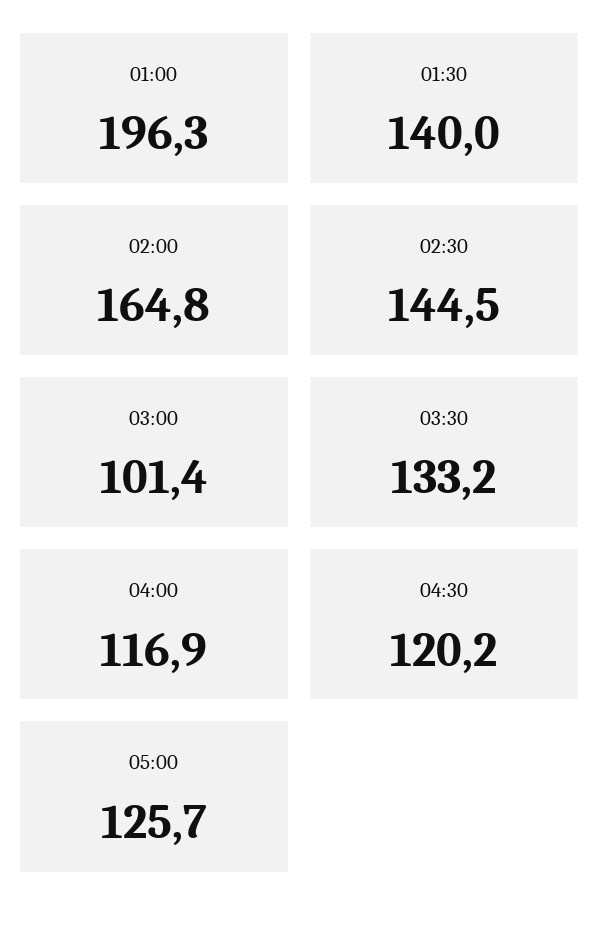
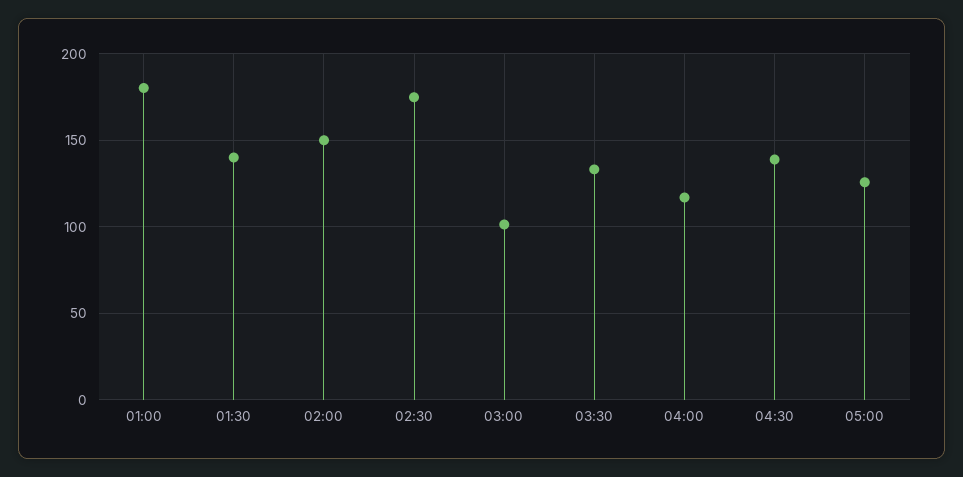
01:00: 196.3 -> 180
02:00: 164.8 -> 150
02:30: 144.5 -> 175
04:30: 120.2 -> 140

